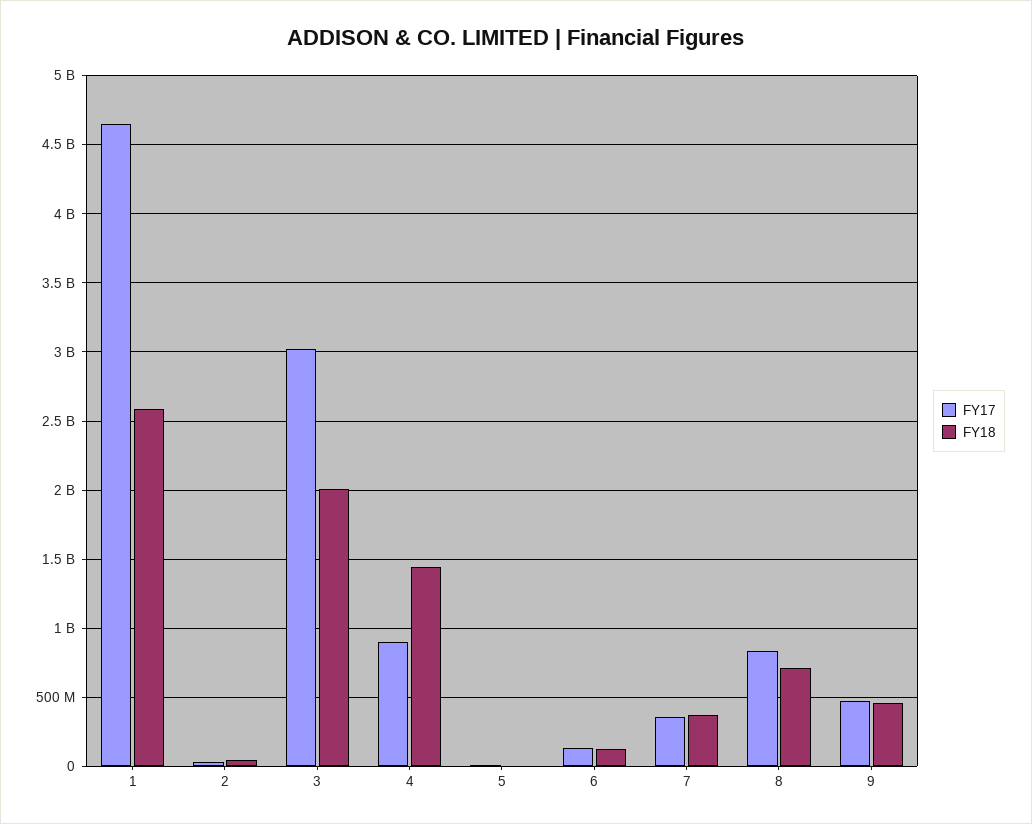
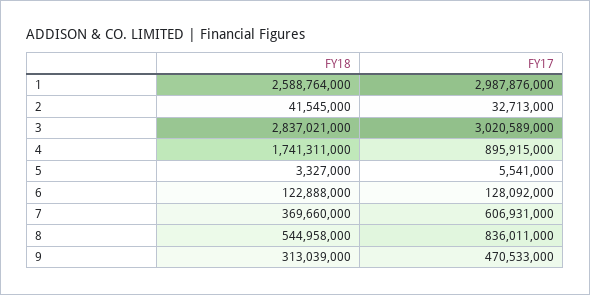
FY17, 1: 4650000000 -> 2987876000
FY18, 3: 2000000000 -> 2837021000
FY18, 4: 1450000000 -> 1741311000
FY17, 7: 350000000 -> 606931000
FY18, 8: 700000000 -> 544958000
FY18, 9: 450000000 -> 313039000

